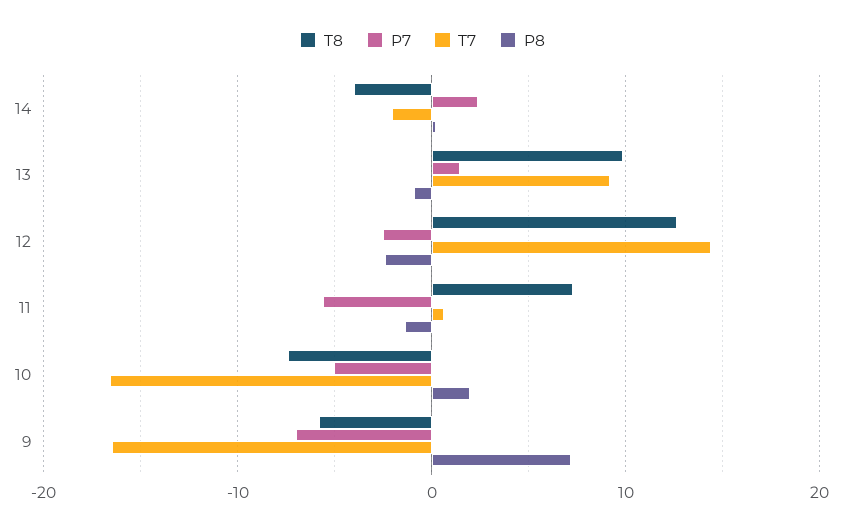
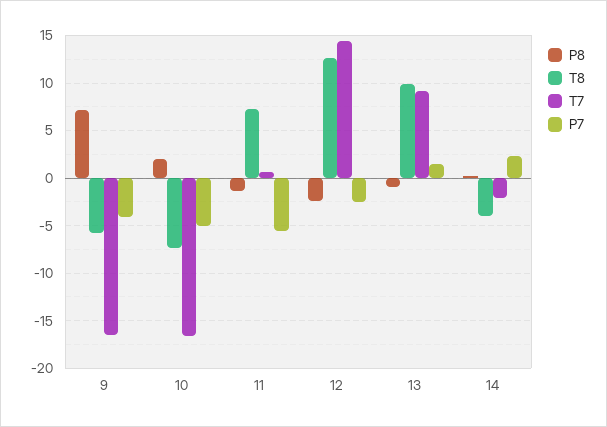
P7, 9: -7 -> -4

